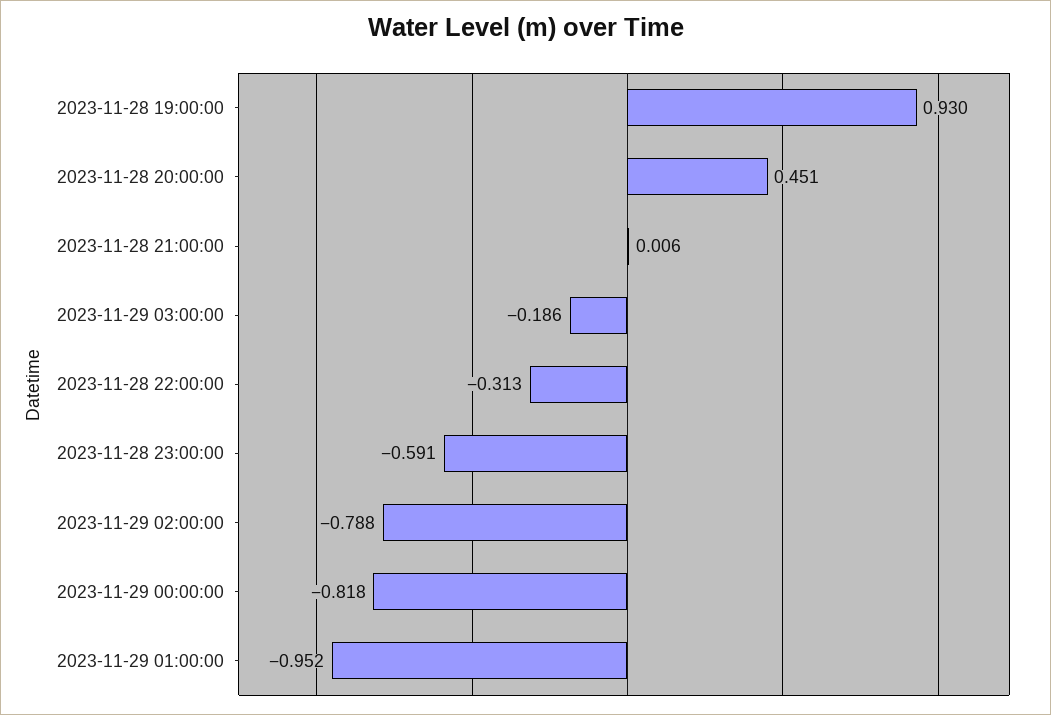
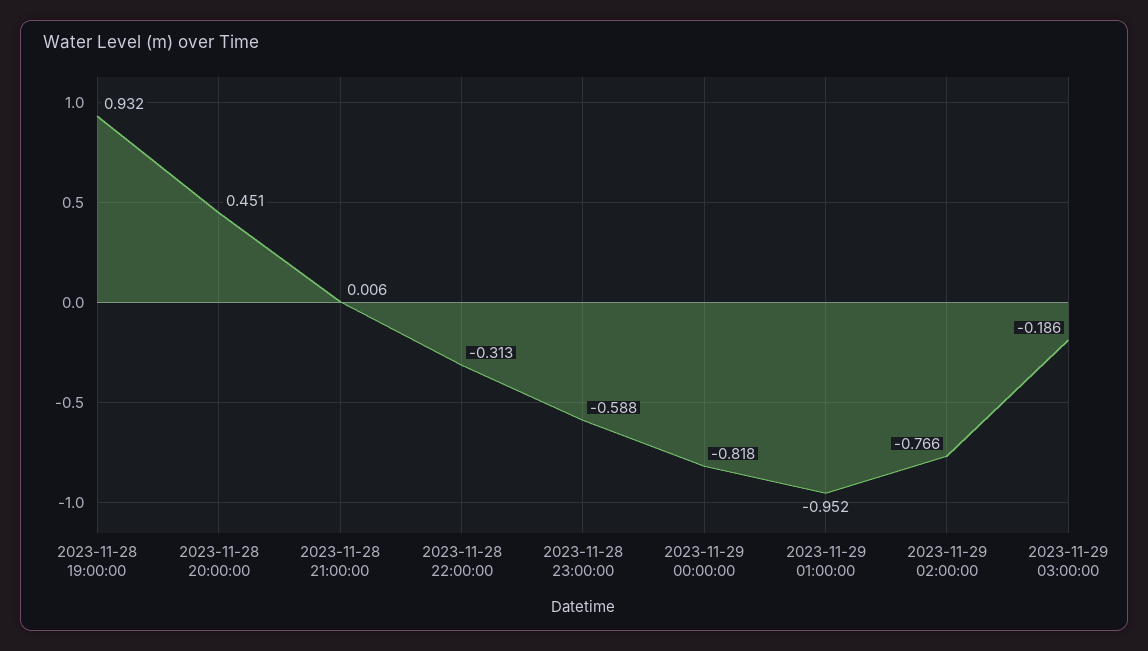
2023-11-28 19:00:00: 0.93 -> 0.932
2023-11-28 23:00:00: -0.591 -> -0.588
2023-11-29 02:00:00: -0.788 -> -0.766

